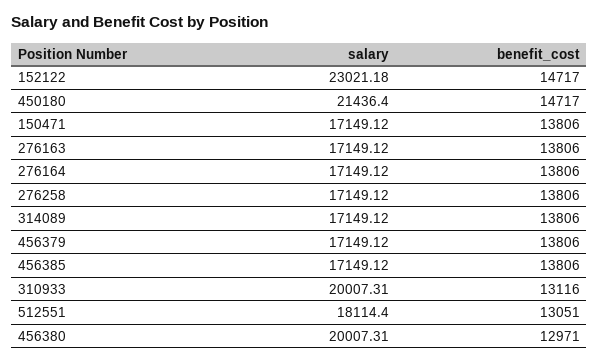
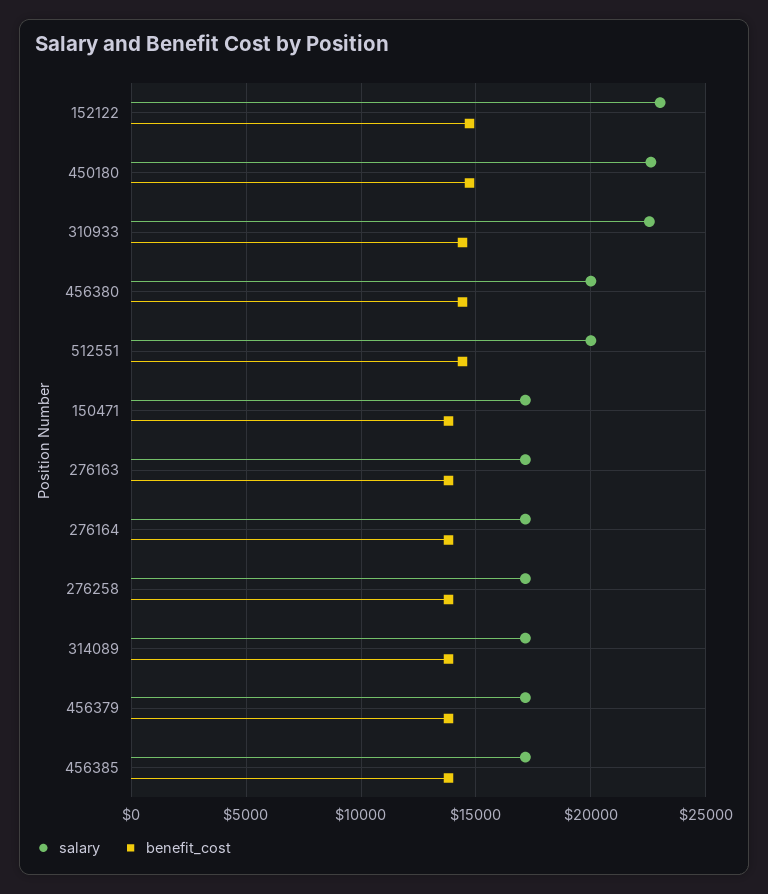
salary, 450180: 21436.4 -> 22500
salary, 310933: 20007.31 -> 22500
benefit_cost, 310933: 13116 -> 14500
salary, 512551: 18114.4 -> 20000
benefit_cost, 512551: 13051 -> 14500
benefit_cost, 456380: 12971 -> 14500

